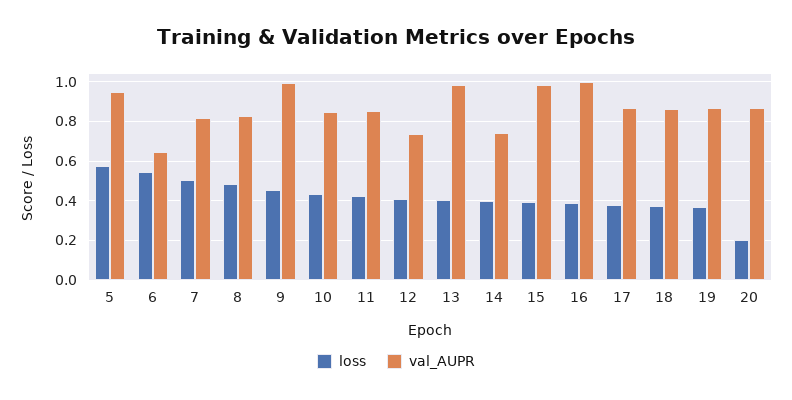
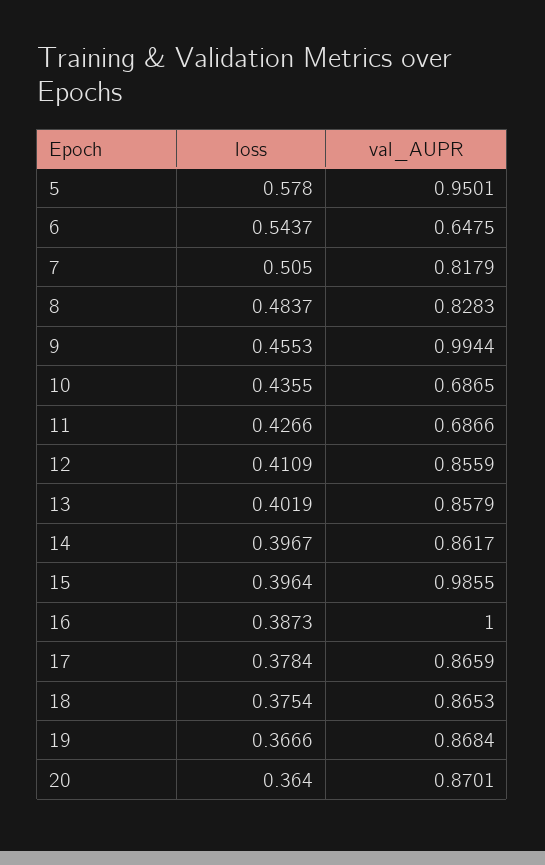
val_AUPR, 10: 0.85 -> 0.6865
val_AUPR, 11: 0.85 -> 0.6866
val_AUPR, 12: 0.75 -> 0.8559
val_AUPR, 13: 1 -> 0.8579
val_AUPR, 14: 0.75 -> 0.8617
loss, 20: 0.2 -> 0.364

